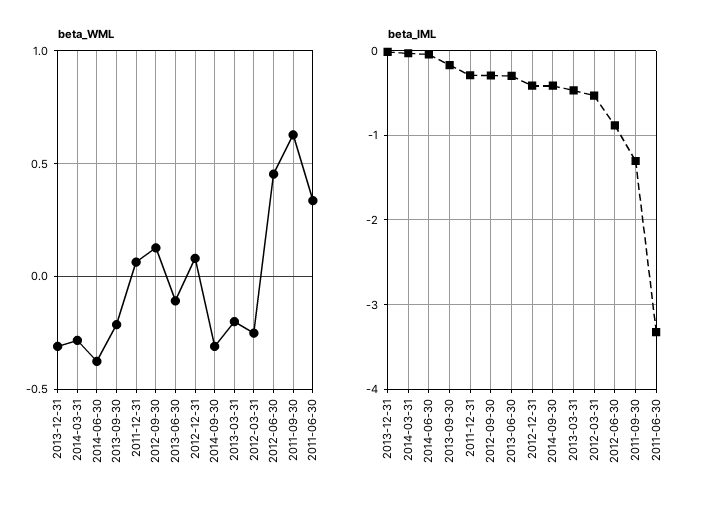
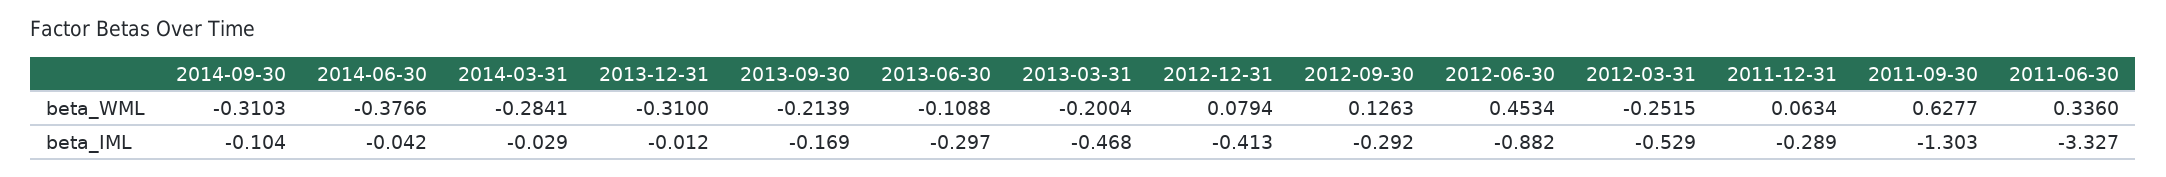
beta_IML, 2014-09-30: -0.4 -> -0.104

